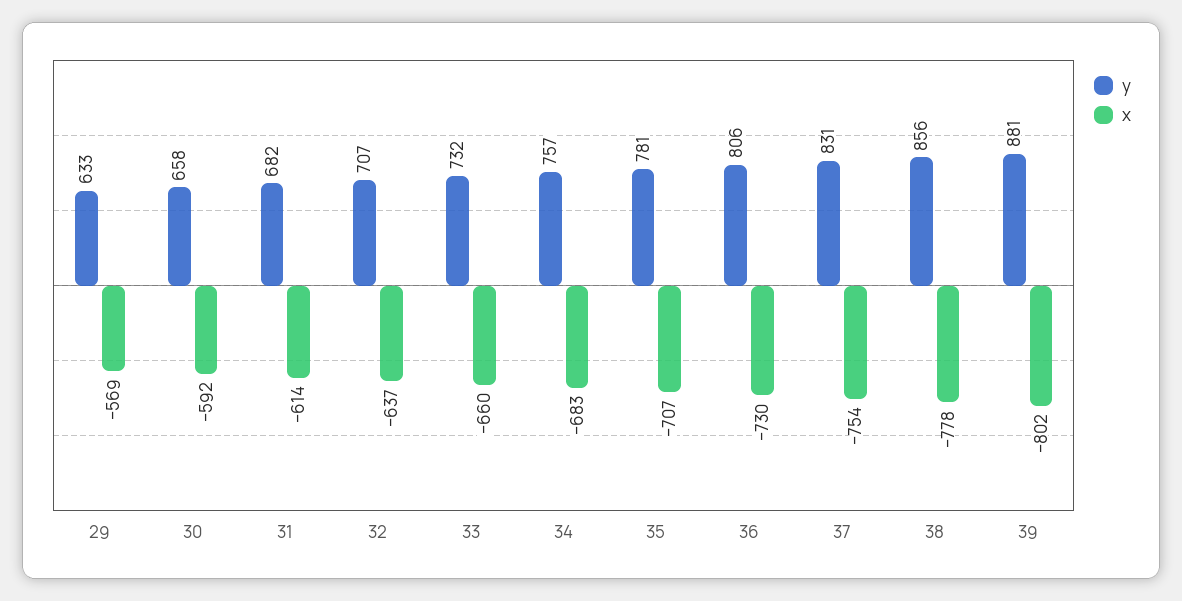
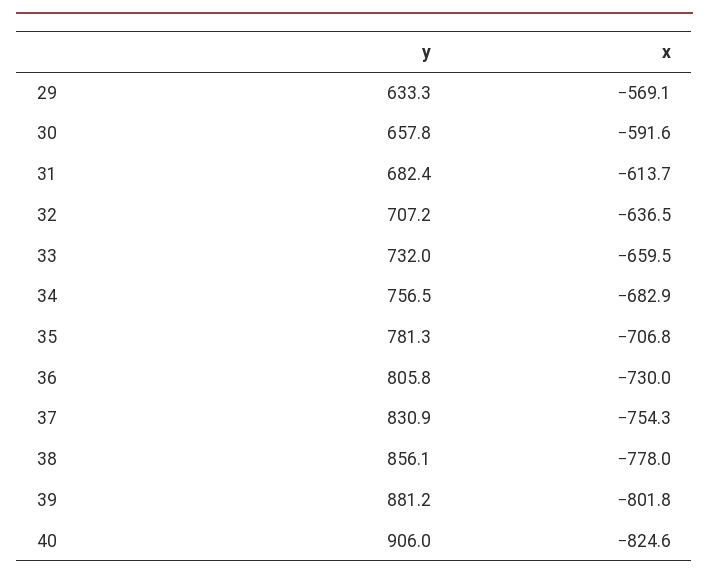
y, 40: none -> 906
x, 40: none -> -824.6

